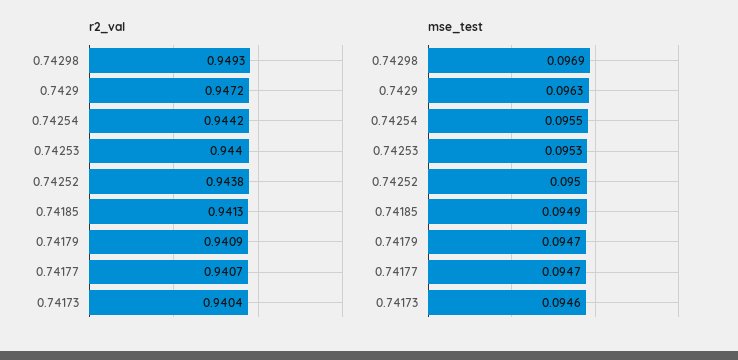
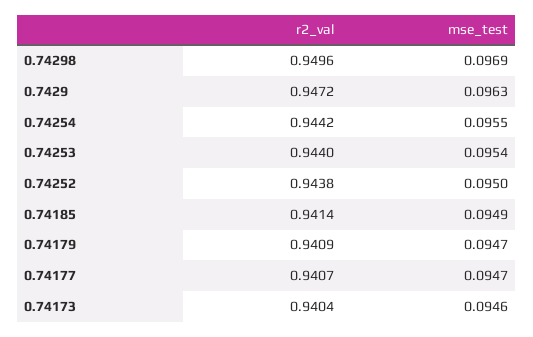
r2_val, 0.74298: 0.9493 -> 0.9496
r2_val, 0.74185: 0.9413 -> 0.9414
mse_test, 0.74253: 0.0953 -> 0.0954

